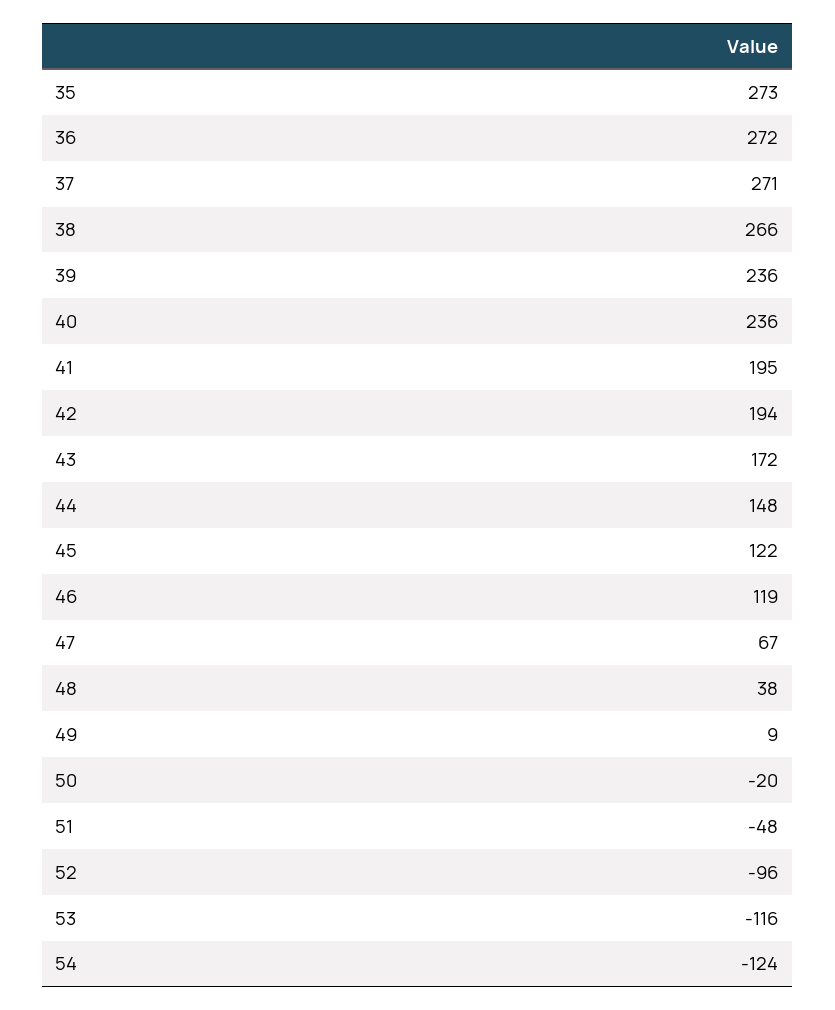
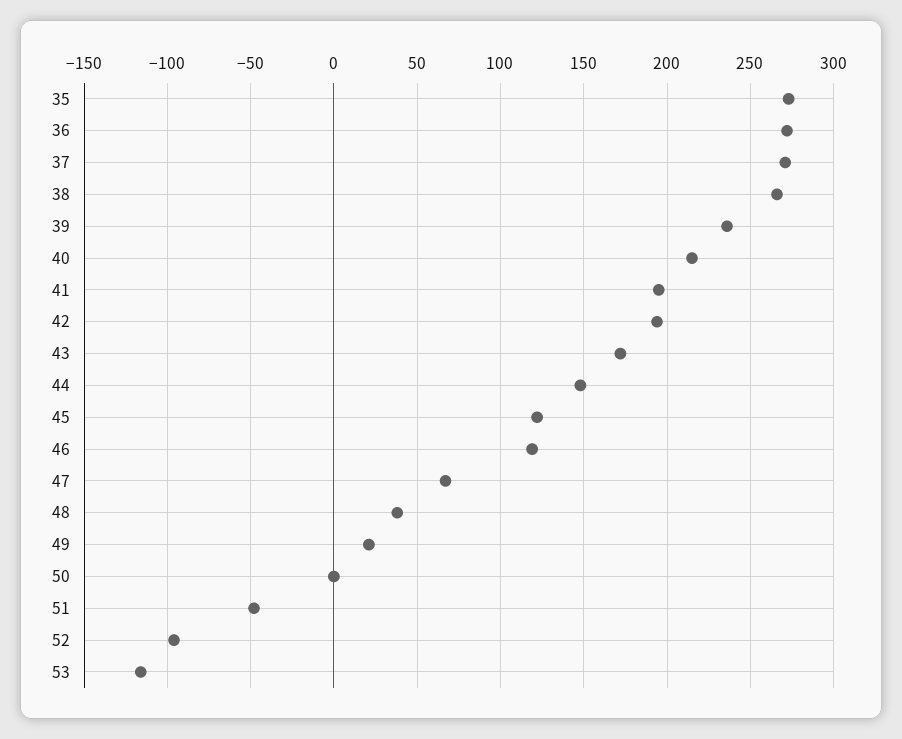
40: 236 -> 215
49: 9 -> 20
50: -20 -> 0
54: -124 -> none

